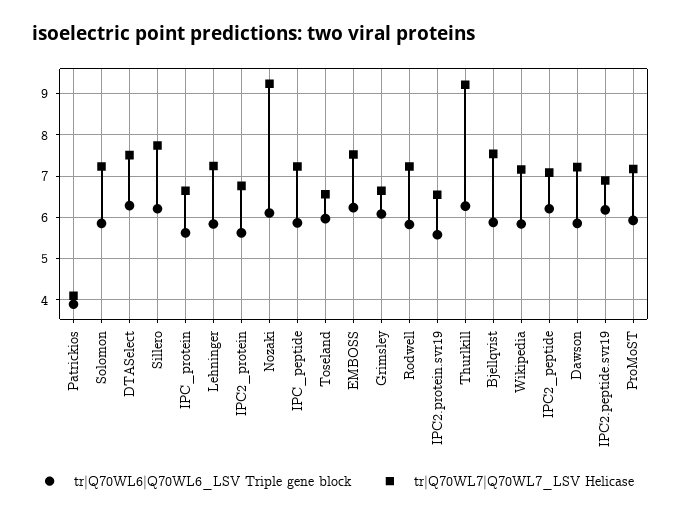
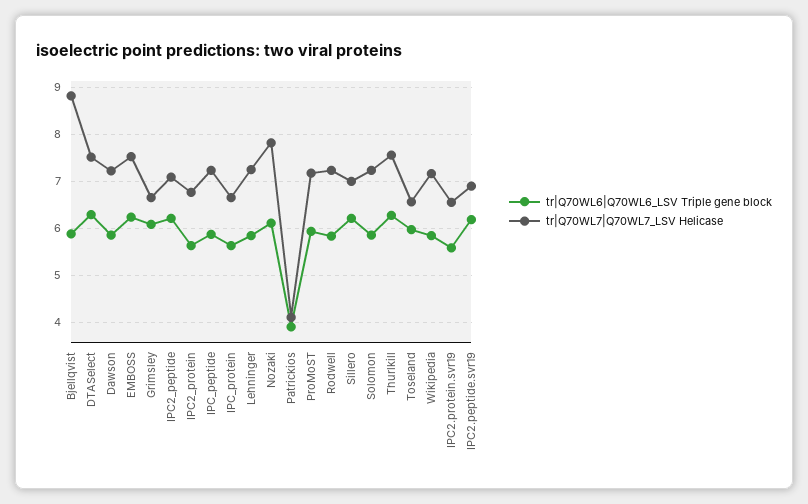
tr|Q70WL7|Q70WL7_LSV Helicase, Sillero: 7.8 -> 7
tr|Q70WL7|Q70WL7_LSV Helicase, Nozaki: 9.2 -> 7.8
tr|Q70WL7|Q70WL7_LSV Helicase, Thurlkill: 9.2 -> 7.6
tr|Q70WL7|Q70WL7_LSV Helicase, Bjellqvist: 7.6 -> 8.8

